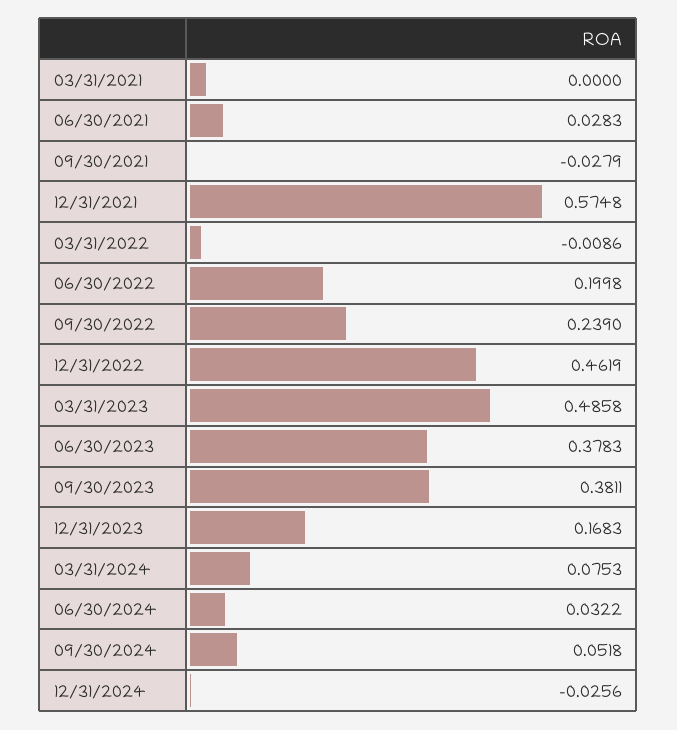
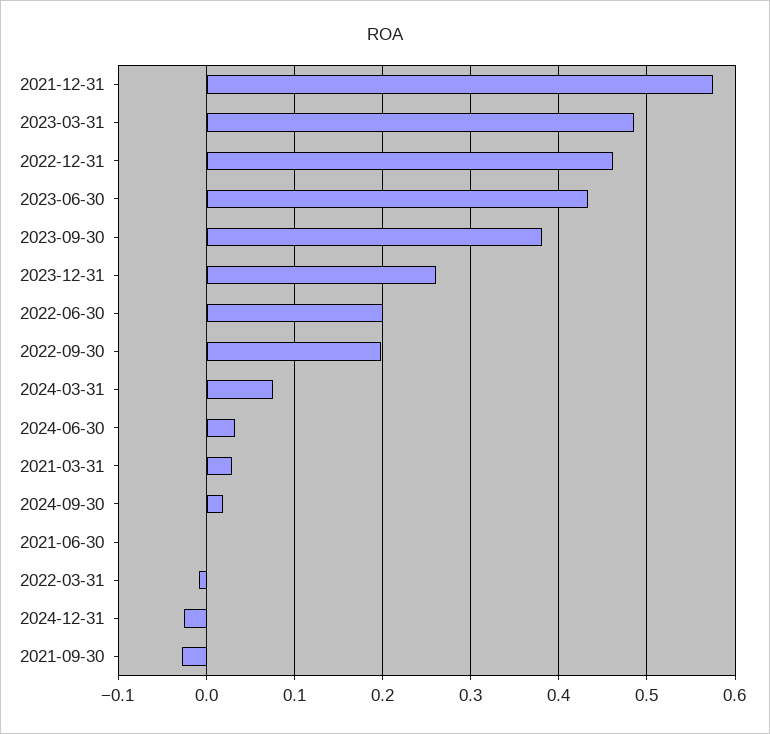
03/31/2021: 0 -> 0.03
06/30/2021: 0.0283 -> 0
09/30/2022: 0.239 -> 0.2
06/30/2023: 0.3783 -> 0.43
12/31/2023: 0.1683 -> 0.26
09/30/2024: 0.0518 -> 0.02

